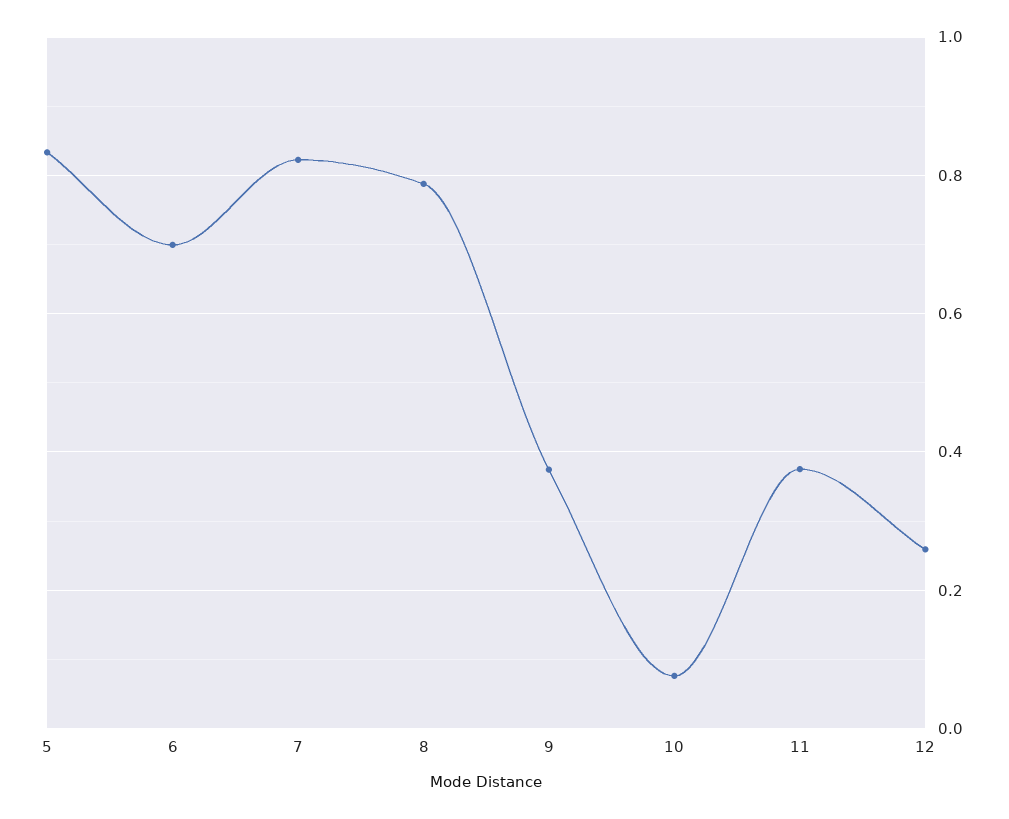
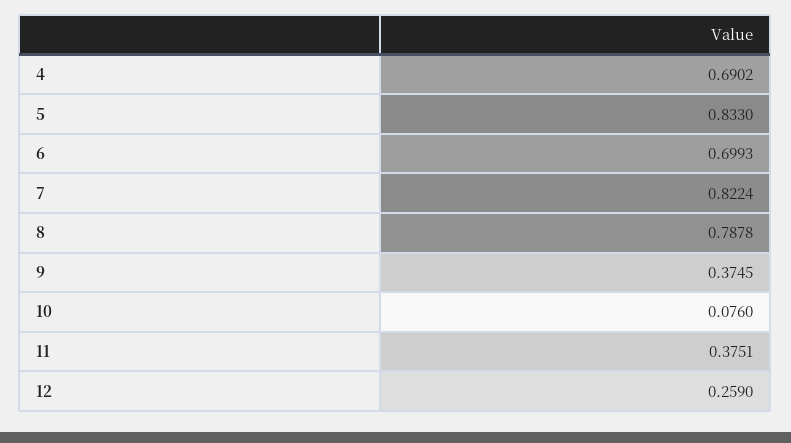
4: none -> 0.6902

